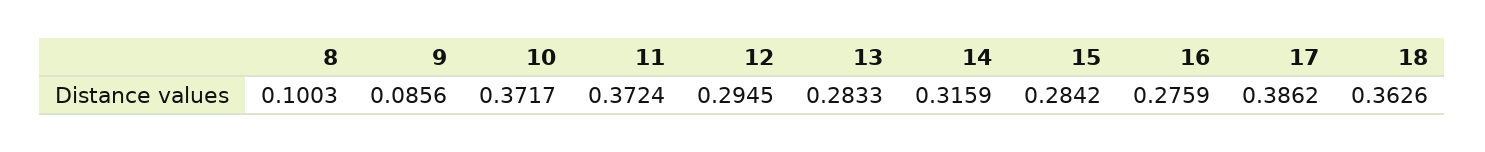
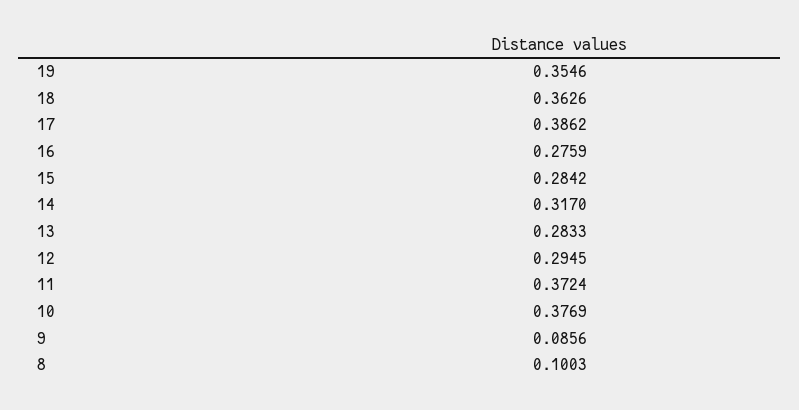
10: 0.3717 -> 0.3769
14: 0.3159 -> 0.317
19: none -> 0.3546

